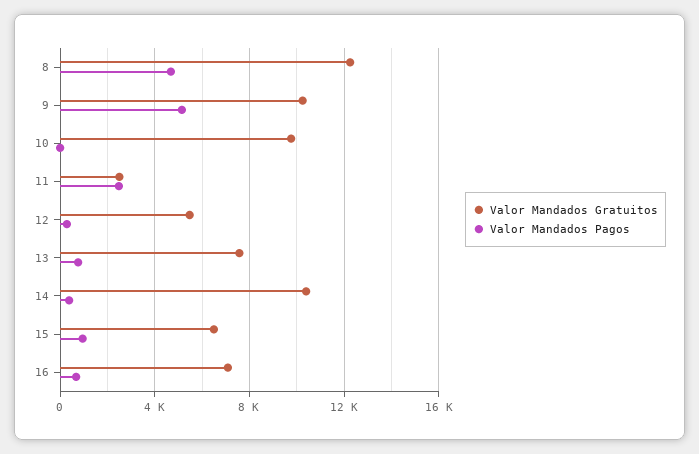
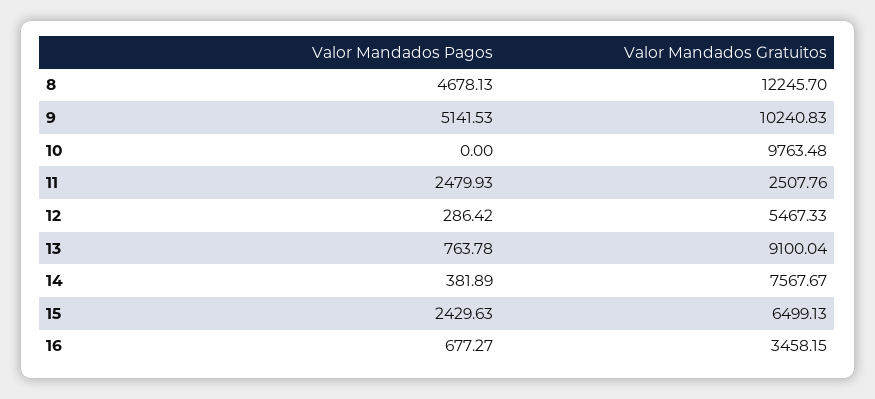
Valor Mandados Gratuitos, 13: 7500 -> 9100.04
Valor Mandados Gratuitos, 14: 10500 -> 7567.67
Valor Mandados Pagos, 15: 1000 -> 2429.63
Valor Mandados Gratuitos, 16: 7000 -> 3458.15

